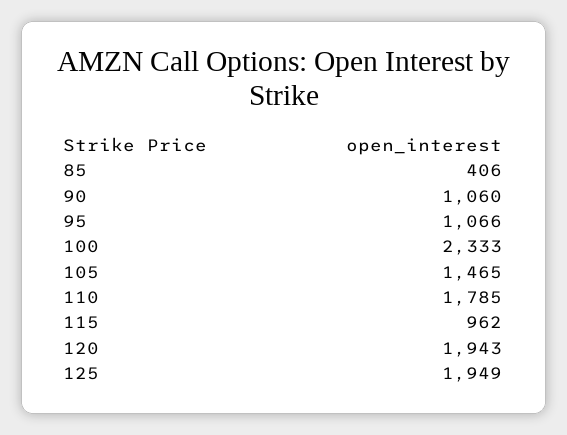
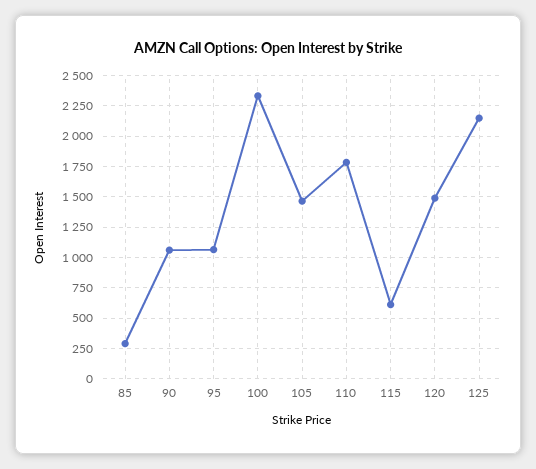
85: 406 -> 300
115: 962 -> 600
120: 1943 -> 1500
125: 1949 -> 2150

